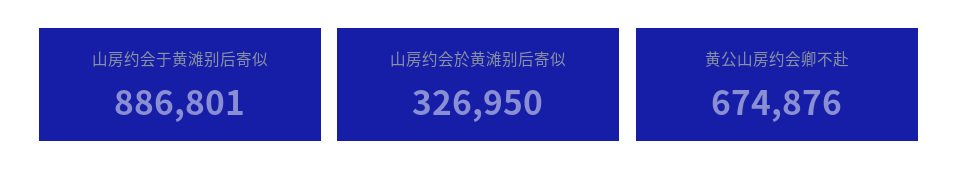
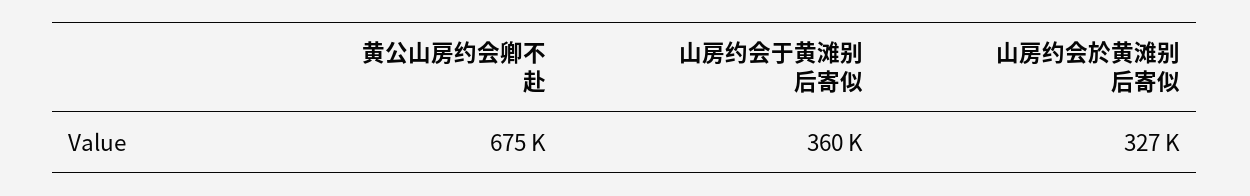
山房约会于黄滩别后寄似: 886801 -> 360000

